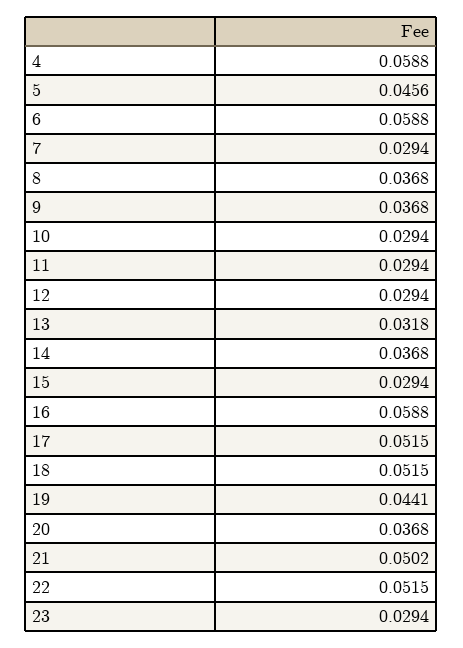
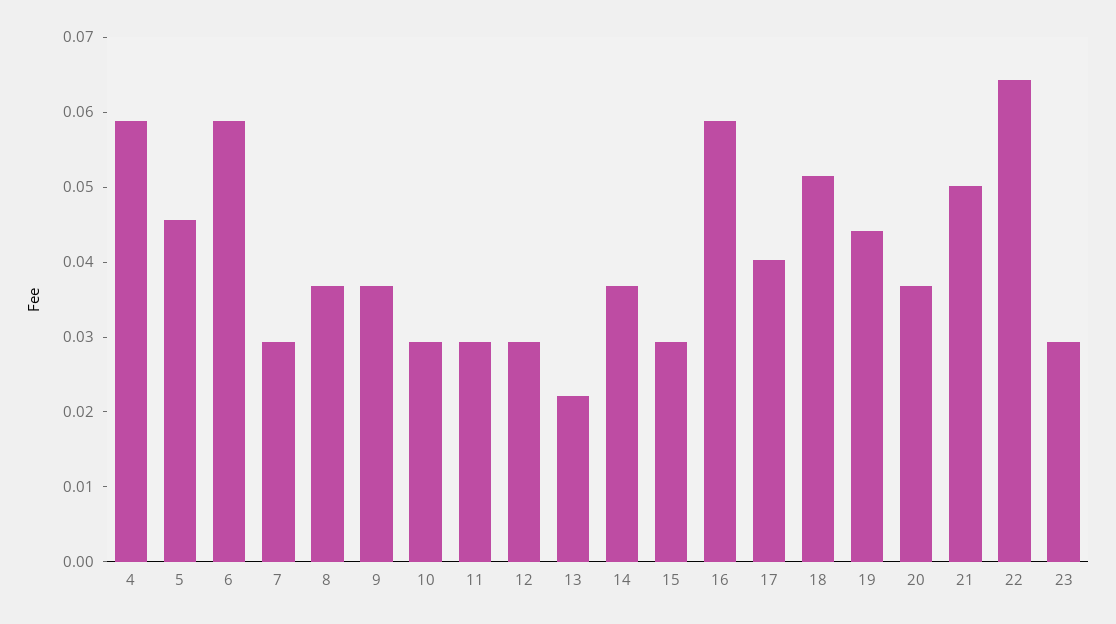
13: 0.0318 -> 0.022
17: 0.0515 -> 0.04
22: 0.0515 -> 0.064

